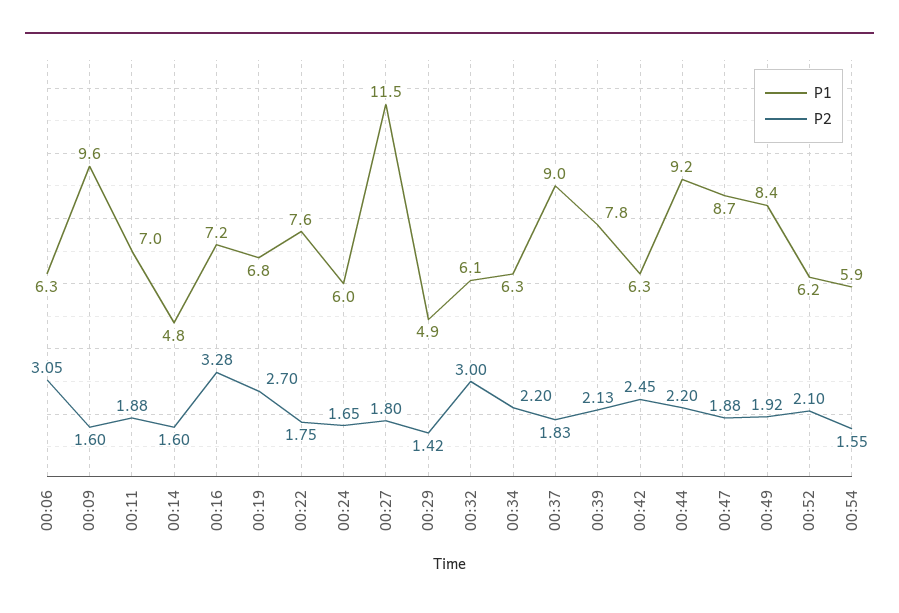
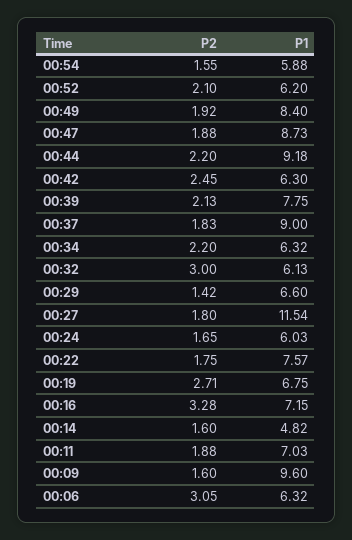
P2, 00:19: 2.7 -> 2.71
P1, 00:29: 4.9 -> 6.6

